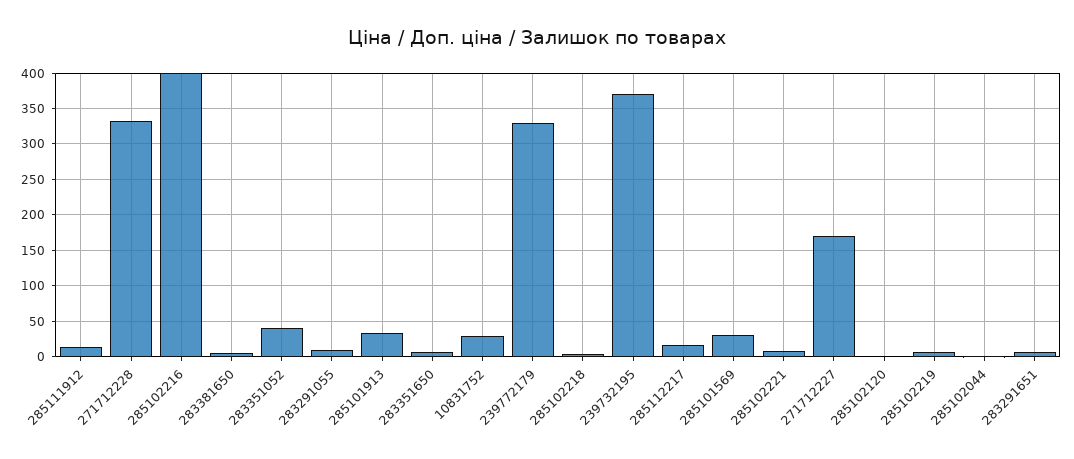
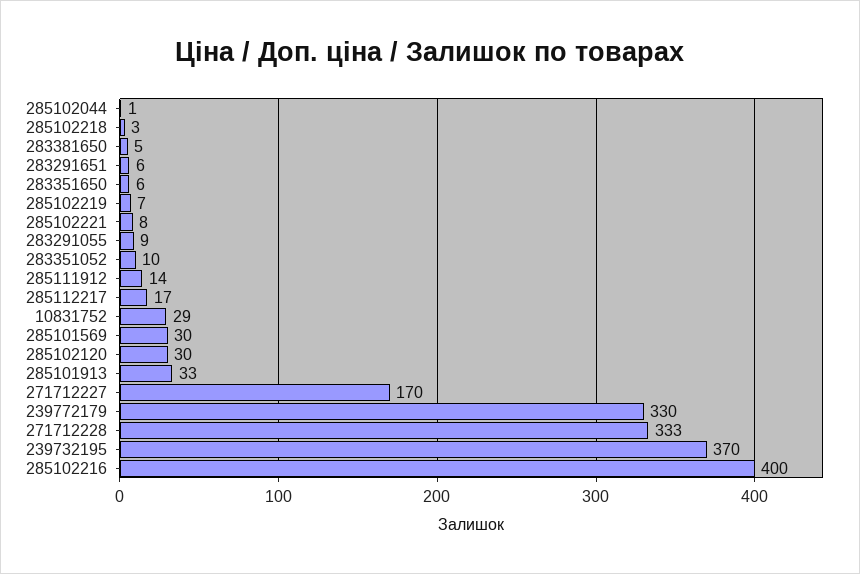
283351052: 40 -> 10
285102120: 0 -> 30

